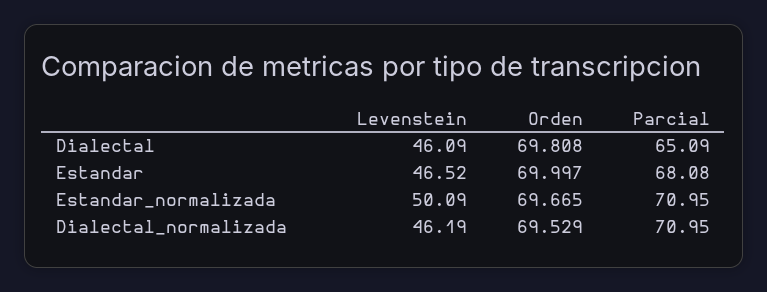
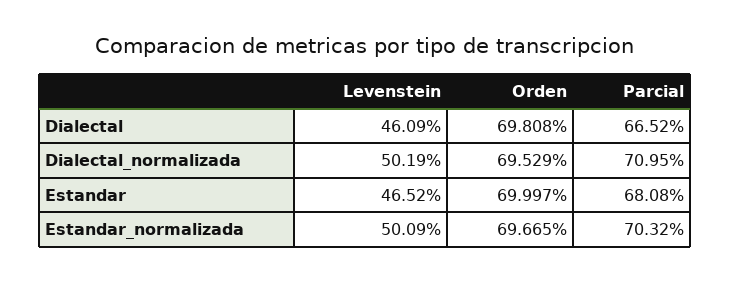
Parcial, Dialectal: 65.09 -> 66.52
Parcial, Estandar_normalizada: 70.95 -> 70.32
Levenstein, Dialectal_normalizada: 46.19 -> 50.19

